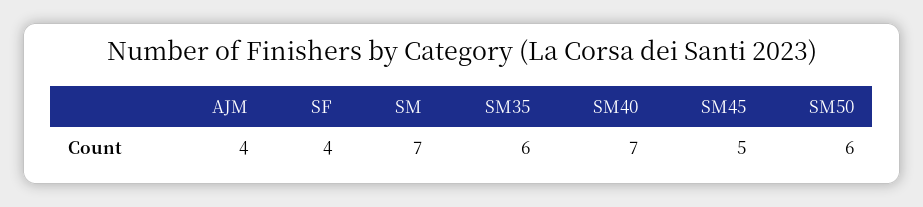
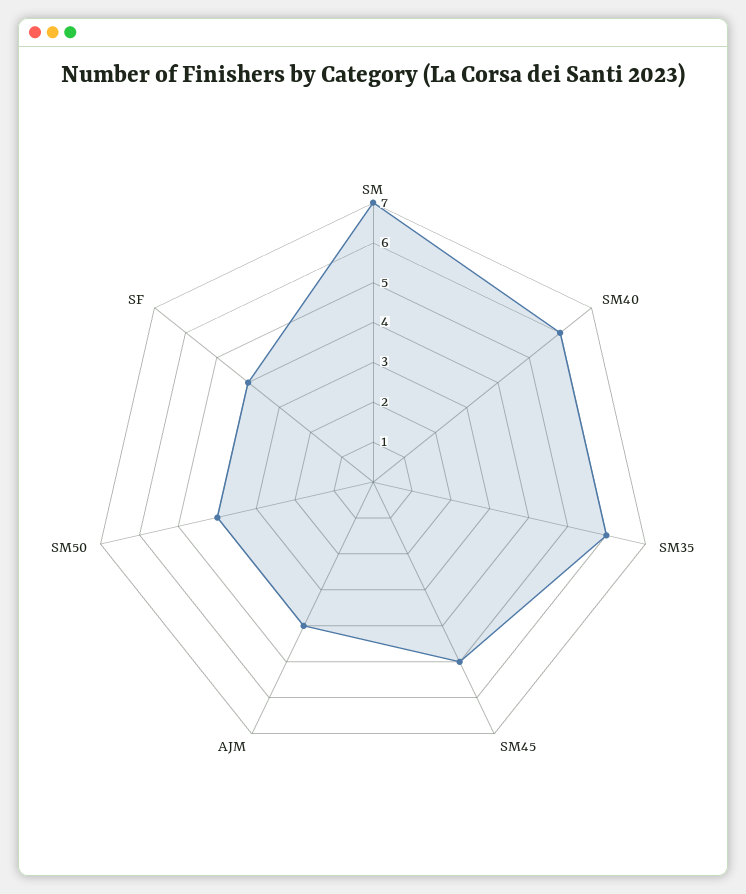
SM40: 7 -> 6
SM50: 6 -> 4

